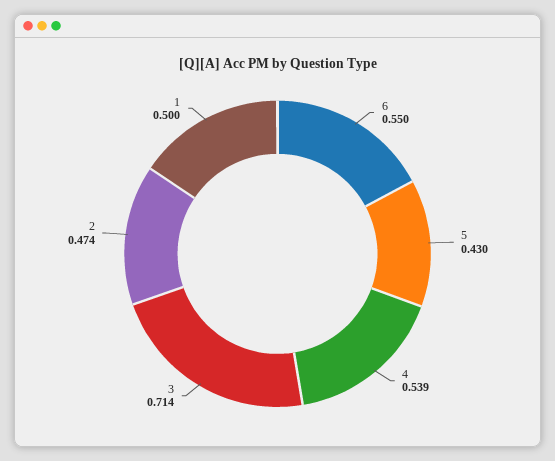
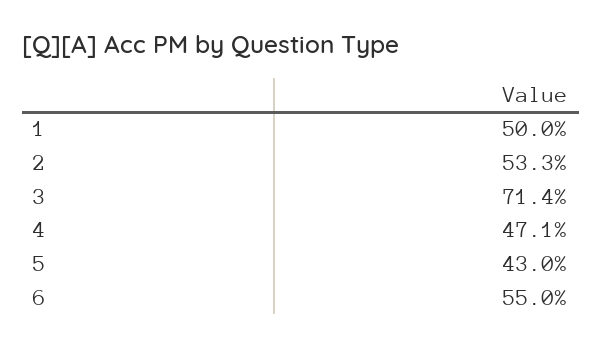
4: 0.539 -> 0.471
2: 0.474 -> 0.533

